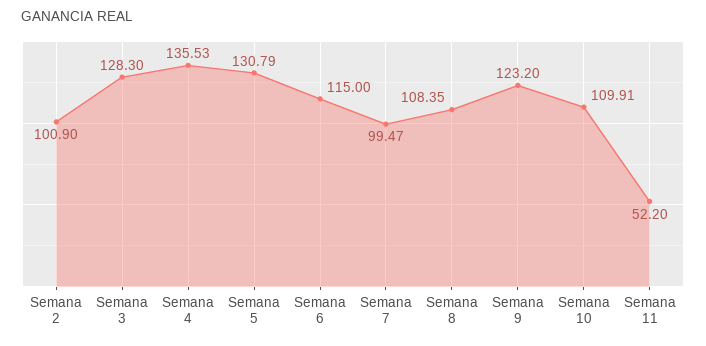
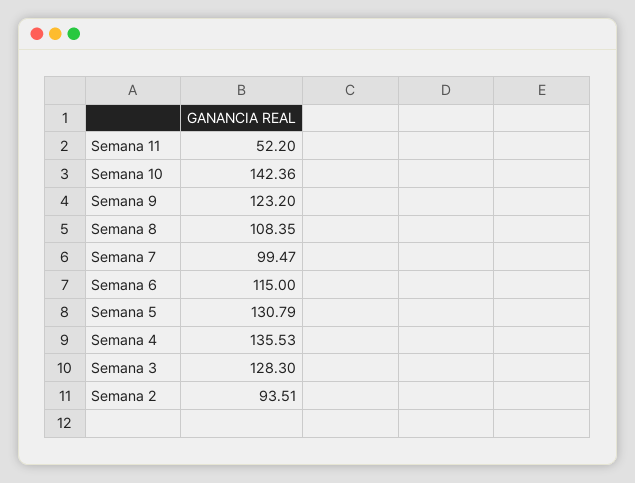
Semana 2: 100.9 -> 93.51
Semana 10: 109.91 -> 142.36

